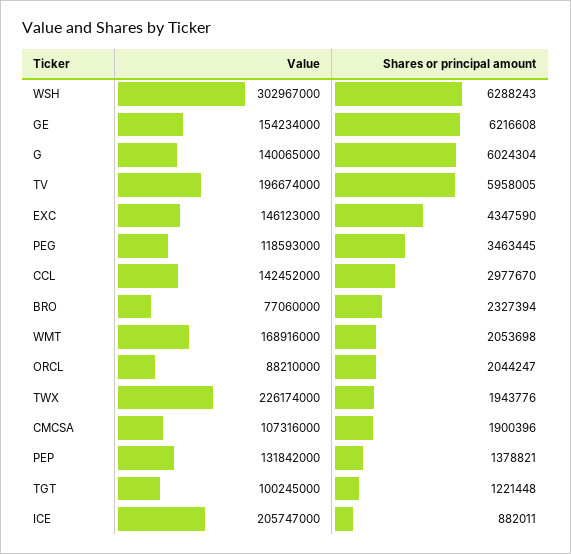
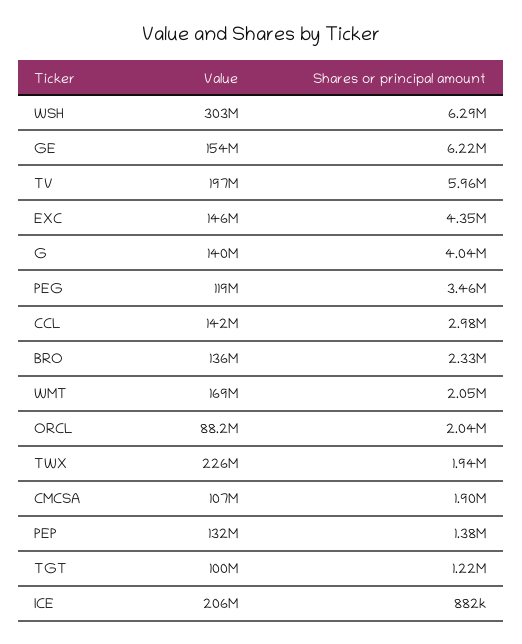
Shares or principal amount, G: 6024304 -> 4040000
Value, BRO: 77060000 -> 136000000

